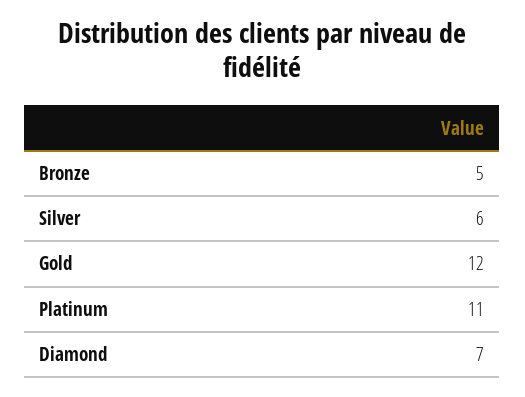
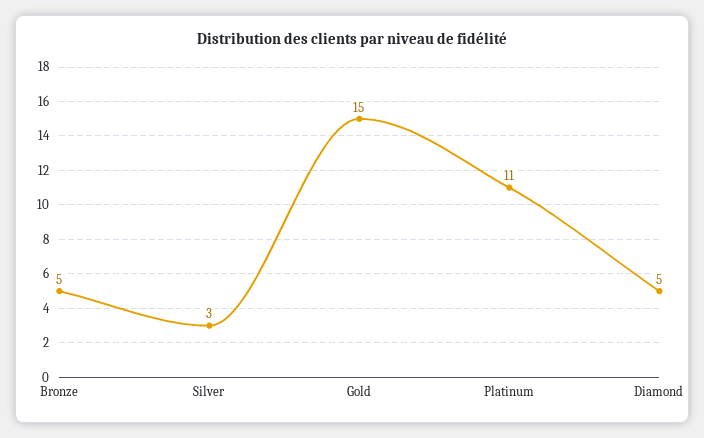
Silver: 6 -> 3
Gold: 12 -> 15
Diamond: 7 -> 5

